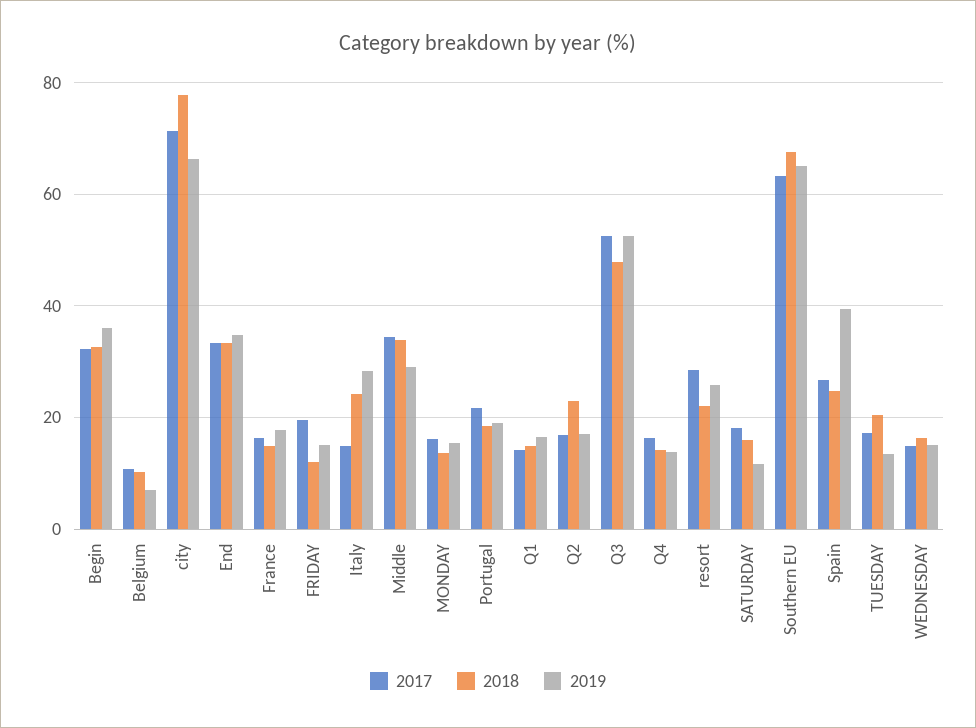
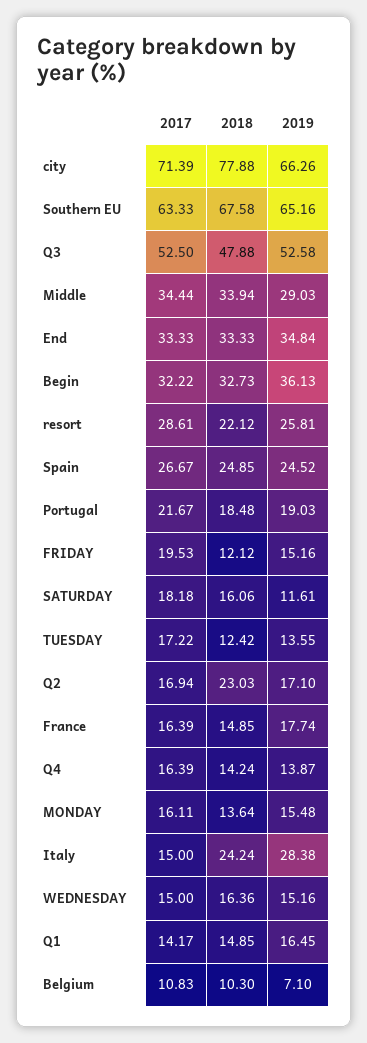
2019, Spain: 40 -> 24.52
2018, TUESDAY: 20 -> 12.42

